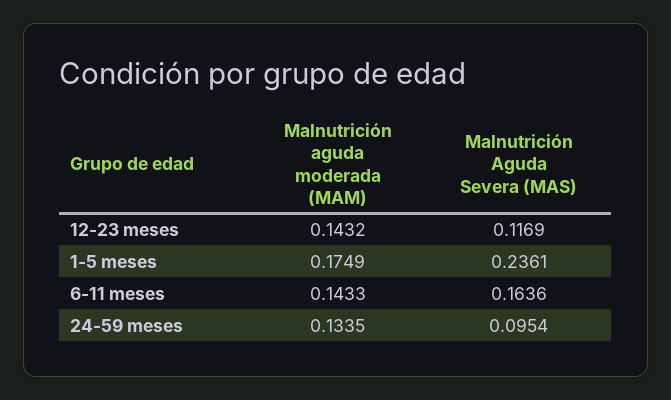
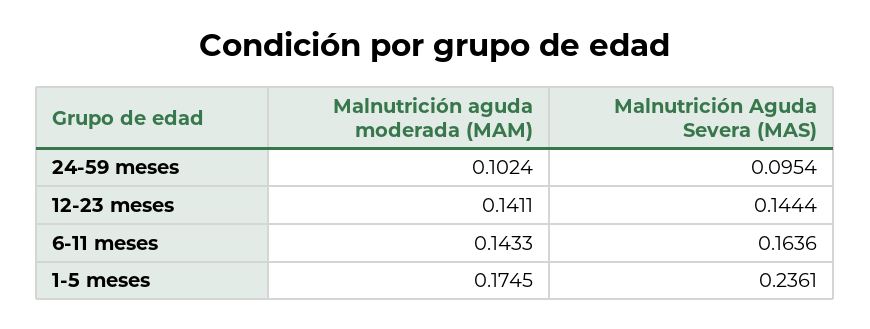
Malnutrición aguda moderada (MAM), 12-23 meses: 0.1432 -> 0.1411
Malnutrición Aguda Severa (MAS), 12-23 meses: 0.1169 -> 0.1444
Malnutrición aguda moderada (MAM), 1-5 meses: 0.1749 -> 0.1745
Malnutrición aguda moderada (MAM), 24-59 meses: 0.1335 -> 0.1024

